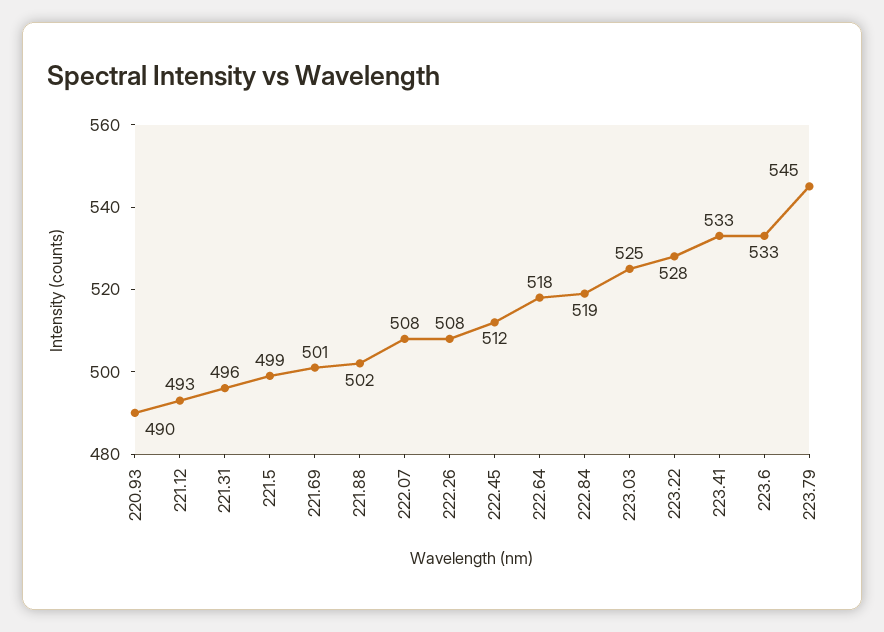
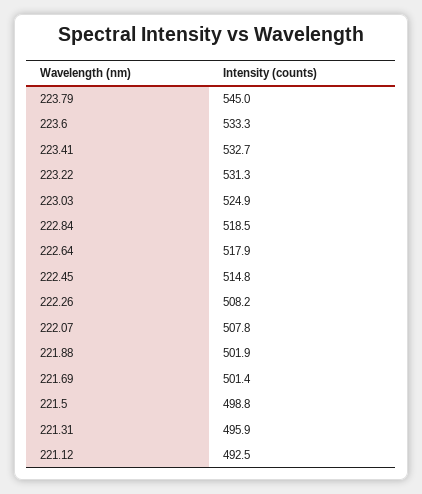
220.93: 490 -> none
222.45: 512 -> 514.8
223.22: 528 -> 531.3

